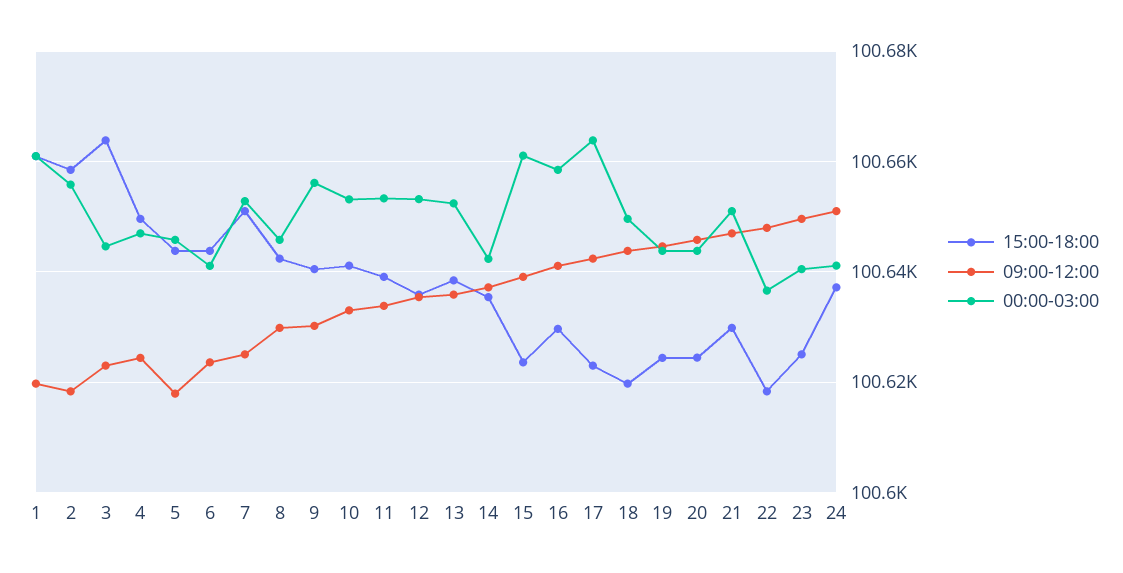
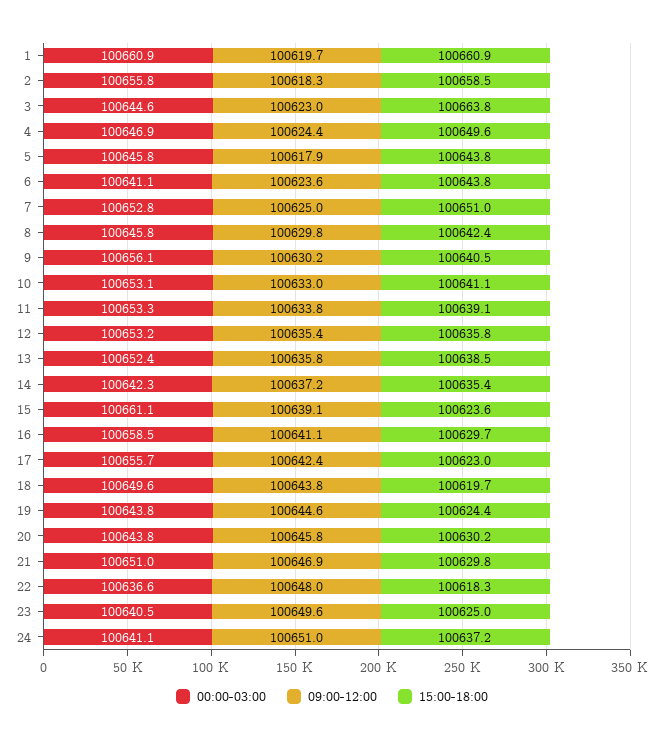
00:00-03:00, 17: 100664 -> 100655.7
15:00-18:00, 20: 100624 -> 100630.2

